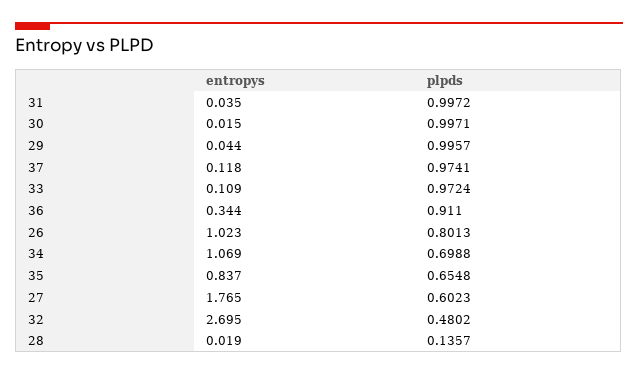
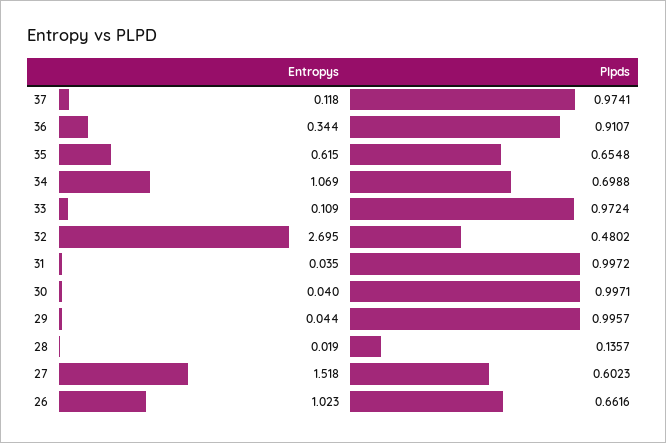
entropys, 30: 0.015 -> 0.04
plpds, 36: 0.911 -> 0.9107
plpds, 26: 0.8013 -> 0.6616
entropys, 35: 0.837 -> 0.615
entropys, 27: 1.765 -> 1.518

